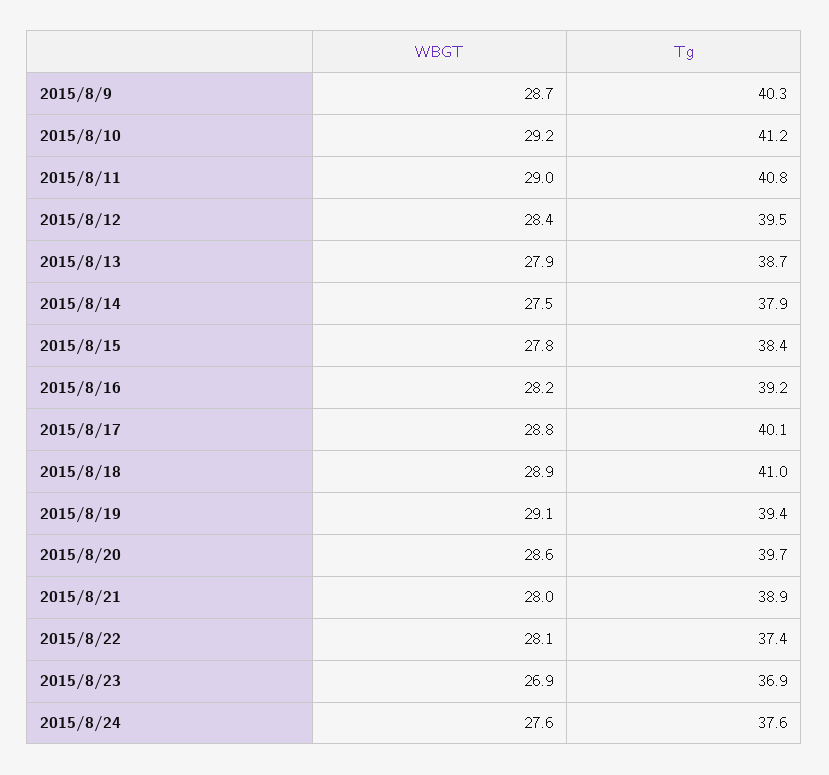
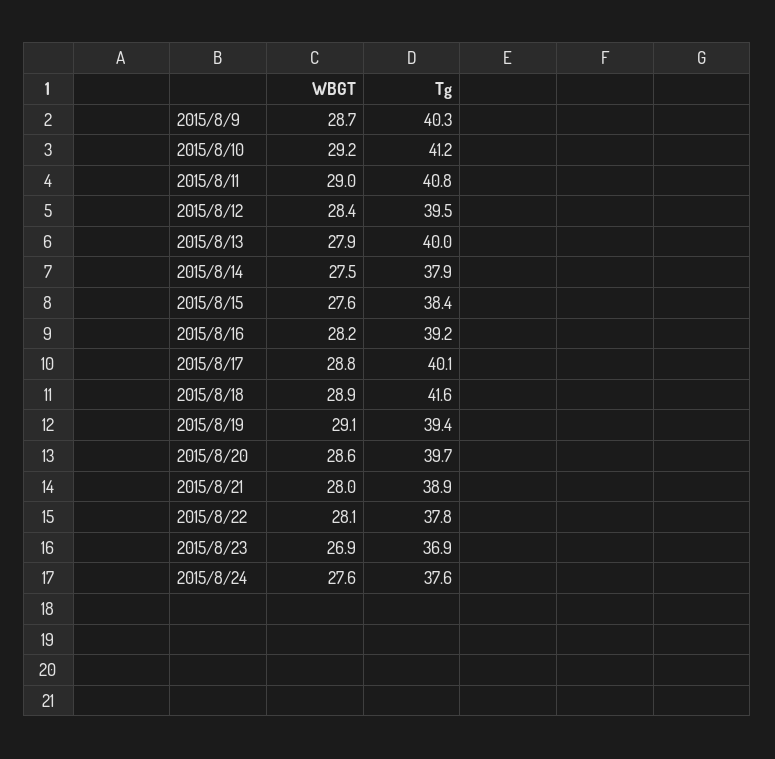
Tg, 2015/8/13: 38.7 -> 40
WBGT, 2015/8/15: 27.8 -> 27.6
Tg, 2015/8/18: 41 -> 41.6
Tg, 2015/8/22: 37.4 -> 37.8

